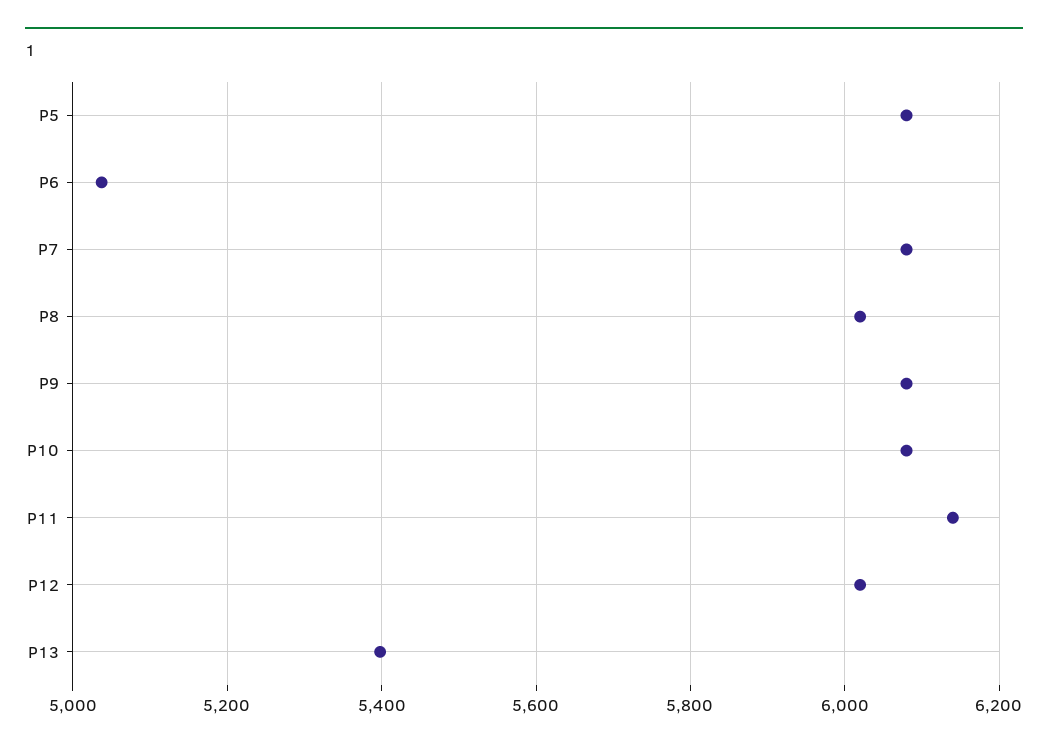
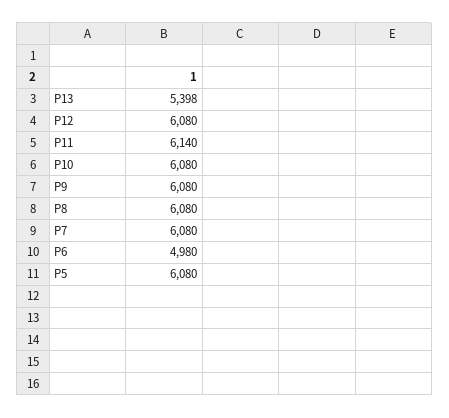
P6: 5040 -> 4980
P8: 6020 -> 6080
P12: 6020 -> 6080

